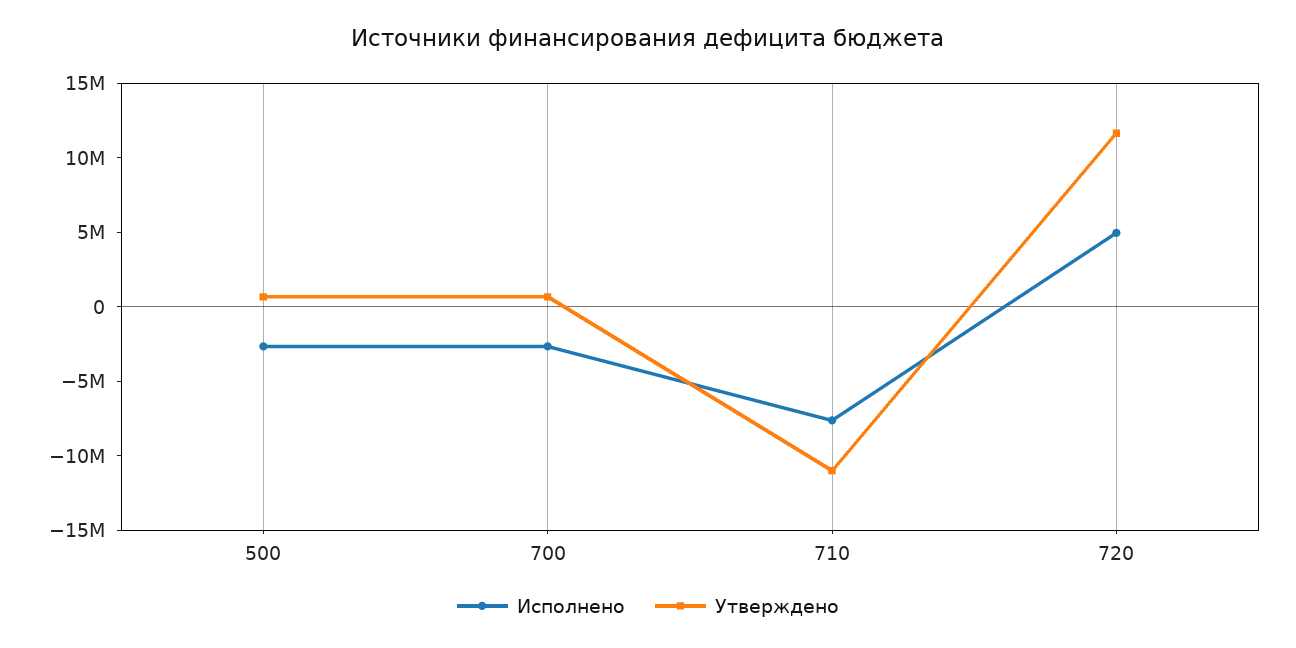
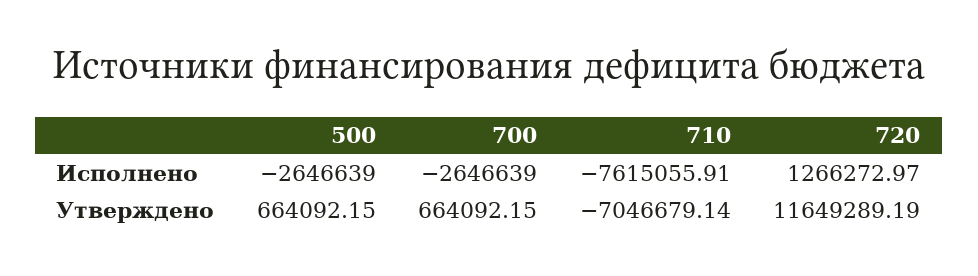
Утверждено, 710: -11000000 -> -7046679.14
Исполнено, 720: 5000000 -> 1266272.97

